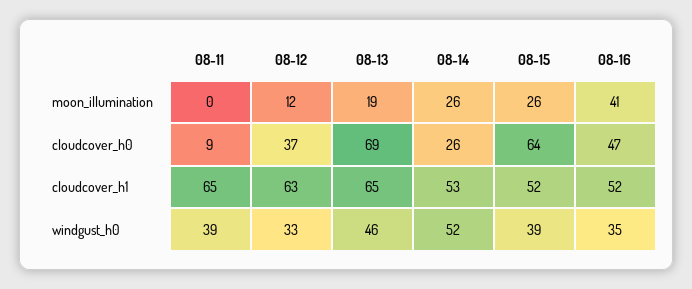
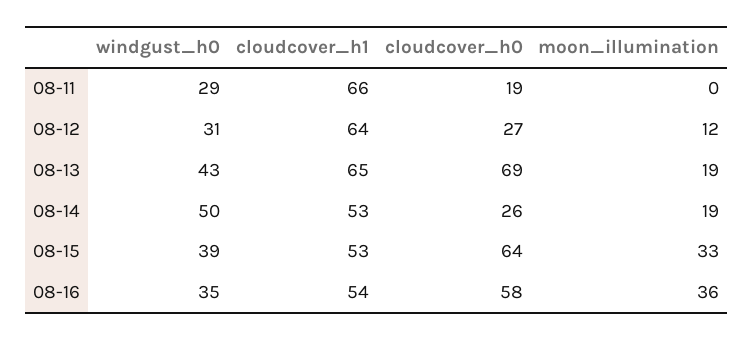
08-14, moon_illumination: 26 -> 19
08-15, moon_illumination: 26 -> 33
08-16, moon_illumination: 41 -> 36
08-11, cloudcover_h0: 9 -> 19
08-12, cloudcover_h0: 37 -> 27
08-16, cloudcover_h0: 47 -> 58
08-11, cloudcover_h1: 65 -> 66
08-12, cloudcover_h1: 63 -> 64
08-15, cloudcover_h1: 52 -> 53
08-16, cloudcover_h1: 52 -> 54
08-11, windgust_h0: 39 -> 29
08-12, windgust_h0: 33 -> 31
08-13, windgust_h0: 46 -> 43
08-14, windgust_h0: 52 -> 50

